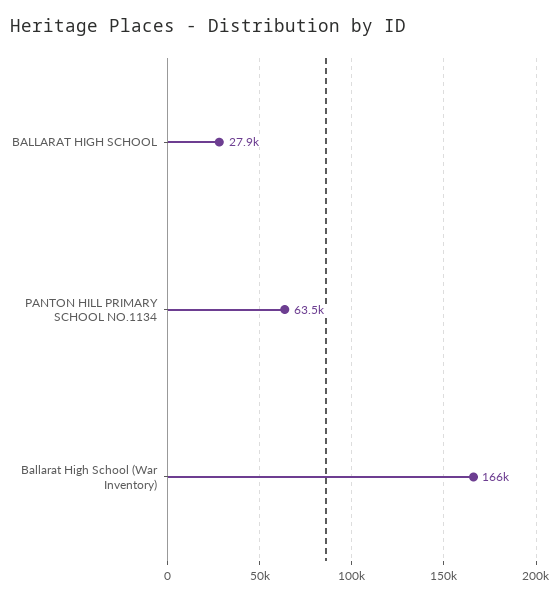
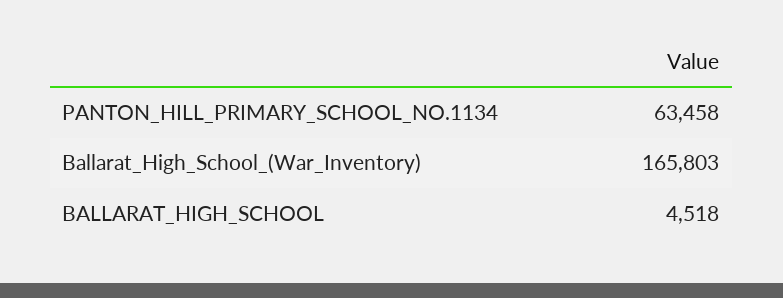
BALLARAT HIGH SCHOOL: 27900 -> 4518

